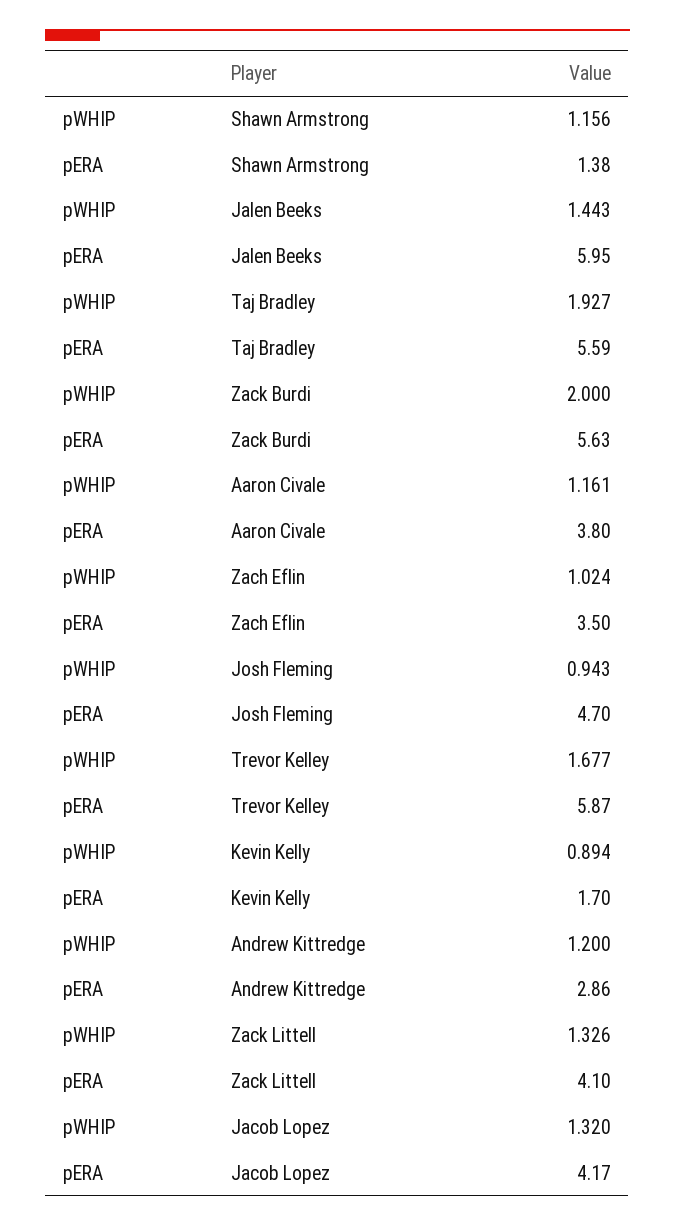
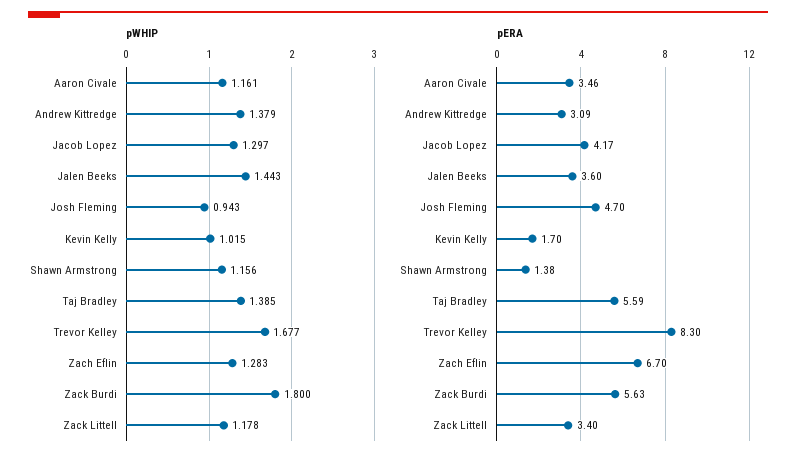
pERA, Jalen Beeks: 5.95 -> 3.6
pWHIP, Taj Bradley: 1.927 -> 1.385
pWHIP, Zack Burdi: 2 -> 1.8
pERA, Aaron Civale: 3.8 -> 3.46
pWHIP, Zach Eflin: 1.024 -> 1.283
pERA, Zach Eflin: 3.5 -> 6.7
pERA, Trevor Kelley: 5.87 -> 8.3
pWHIP, Kevin Kelly: 0.894 -> 1.015
pWHIP, Andrew Kittredge: 1.2 -> 1.379
pERA, Andrew Kittredge: 2.86 -> 3.09
pWHIP, Zack Littell: 1.326 -> 1.178
pERA, Zack Littell: 4.1 -> 3.4
pWHIP, Jacob Lopez: 1.32 -> 1.297

